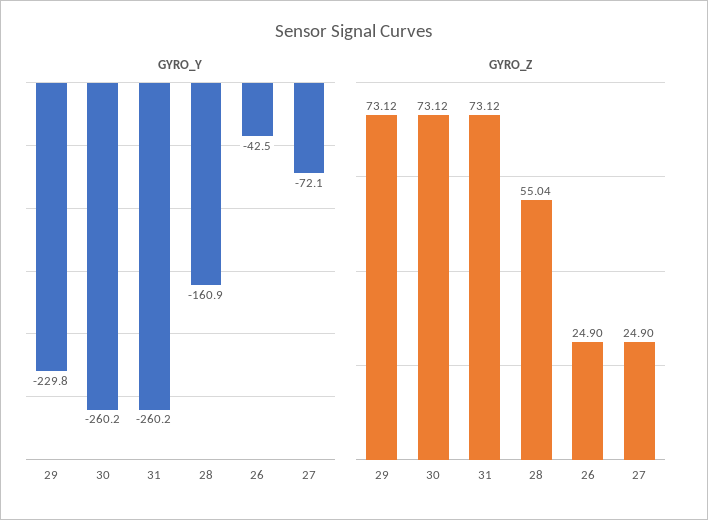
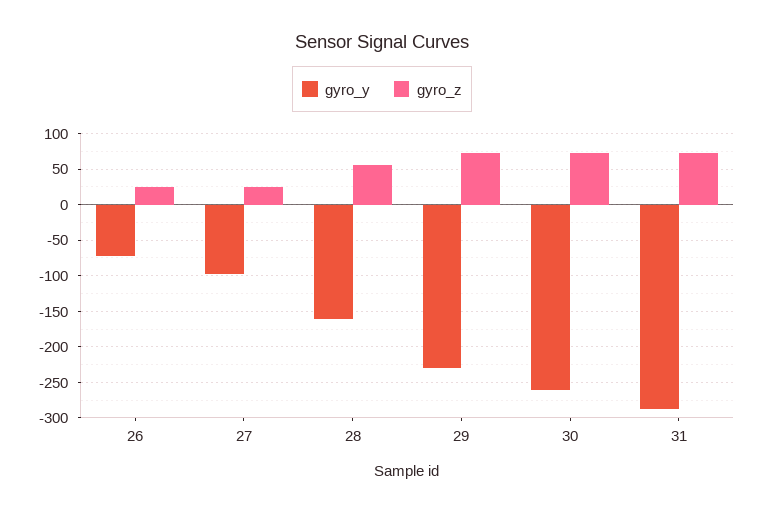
GYRO_Y, 31: -260.2 -> -290
GYRO_Y, 26: -42.5 -> -70
GYRO_Y, 27: -72.1 -> -100

